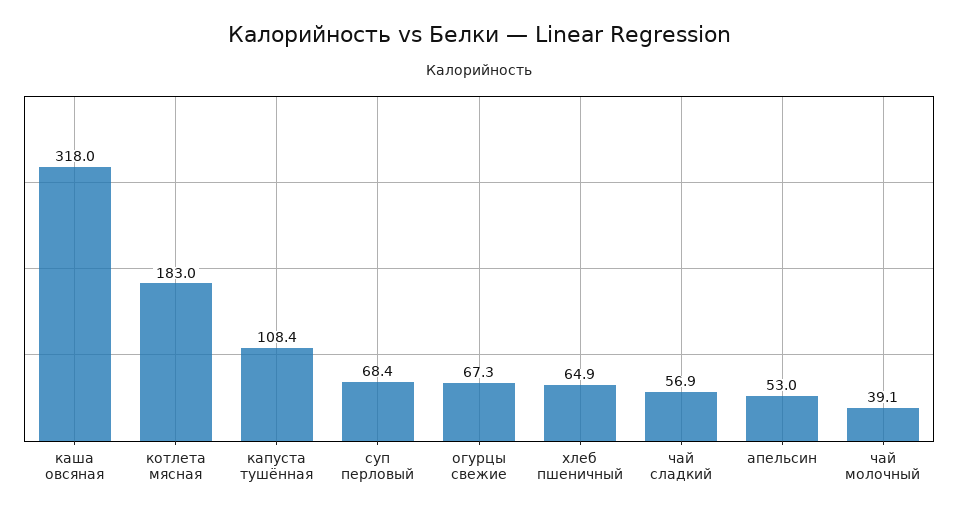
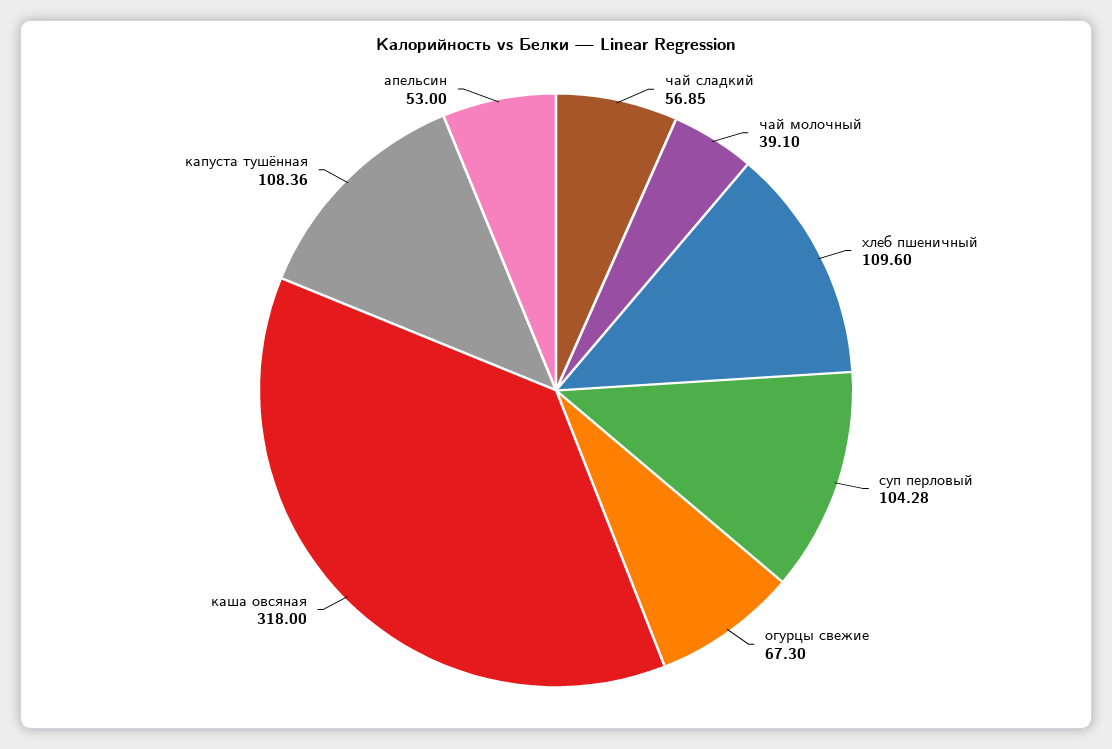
котлета мясная: 183 -> none
суп перловый: 68.4 -> 104.28
хлеб пшеничный: 64.9 -> 109.6

